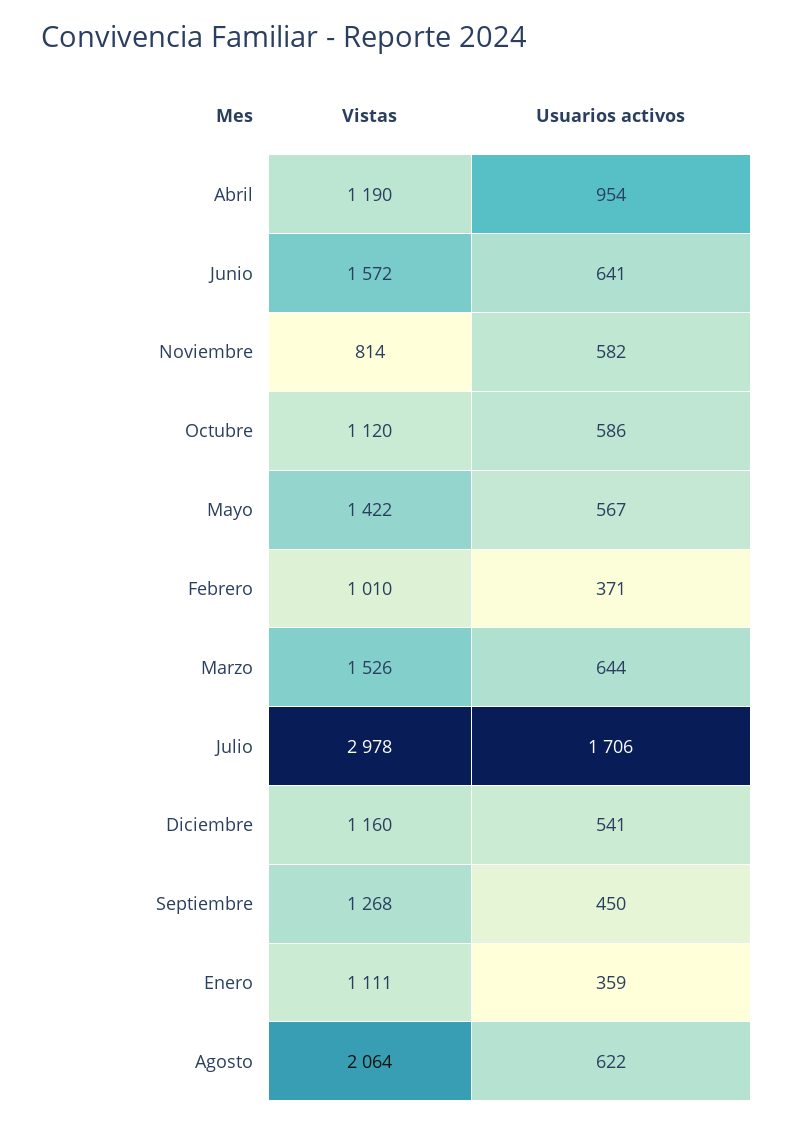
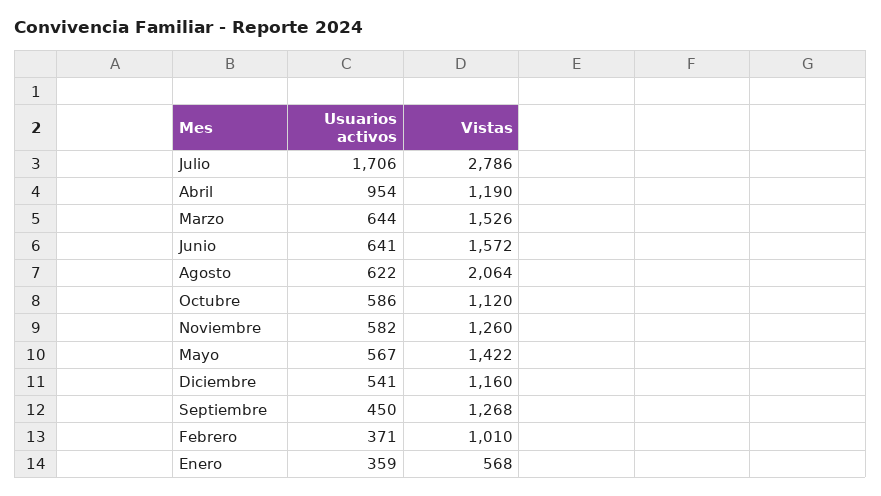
Vistas, Noviembre: 814 -> 1260
Vistas, Julio: 2978 -> 2786
Vistas, Enero: 1111 -> 568

